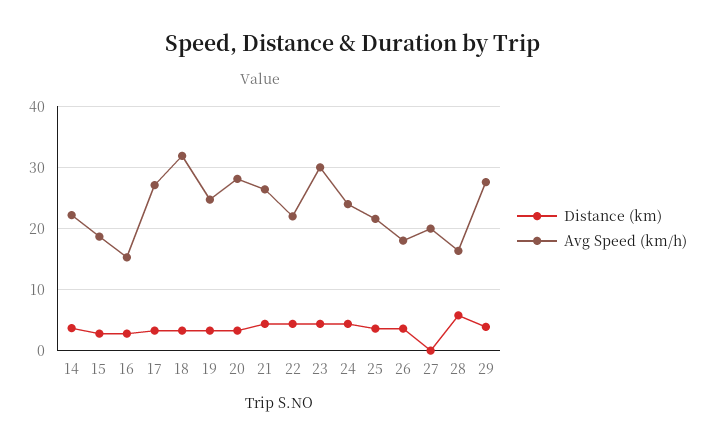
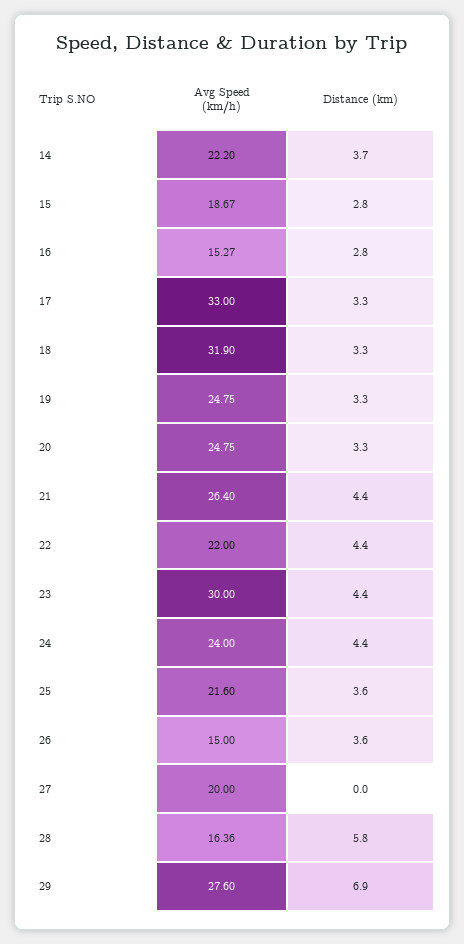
Avg Speed (km/h), 17: 27 -> 33
Avg Speed (km/h), 20: 28 -> 24.75
Avg Speed (km/h), 26: 18 -> 15
Distance (km), 29: 4 -> 6.9

